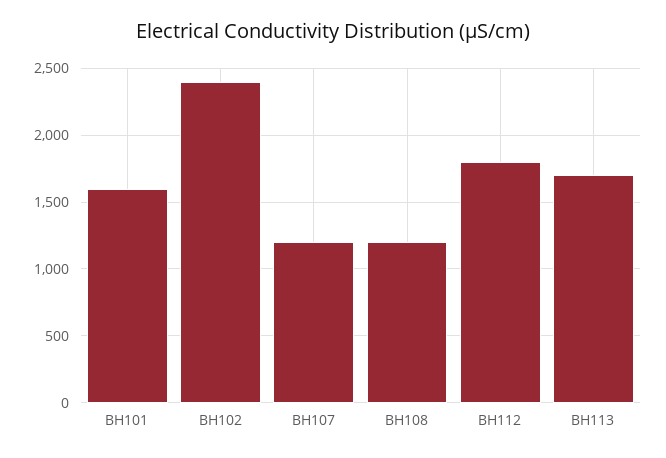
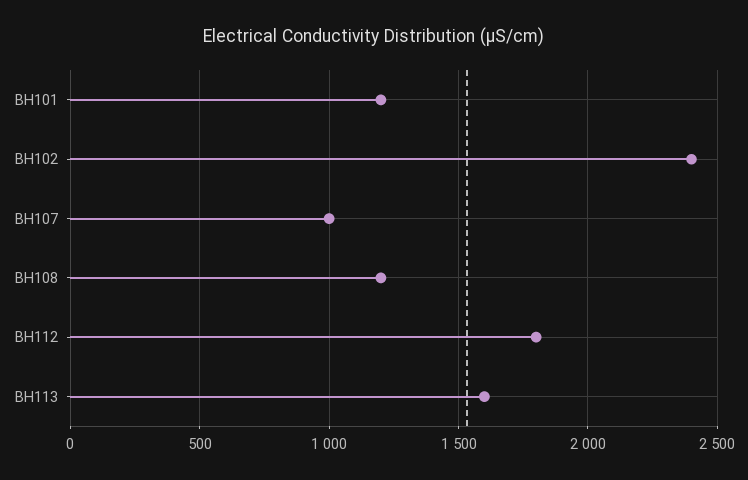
BH101: 1600 -> 1200
BH107: 1200 -> 1000
BH113: 1700 -> 1600

